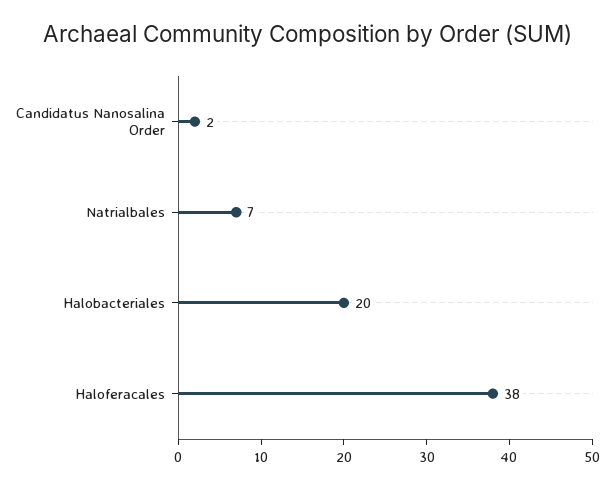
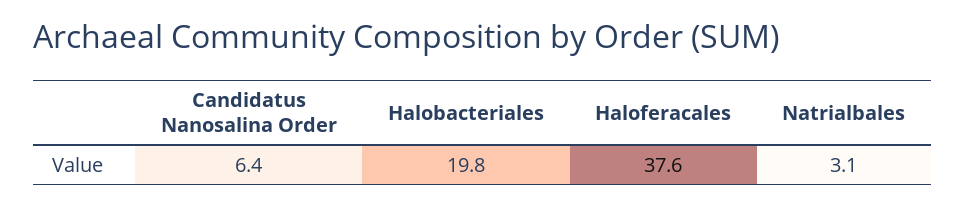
Candidatus Nanosalina Order: 2 -> 6.4
Natrialbales: 7 -> 3.1

